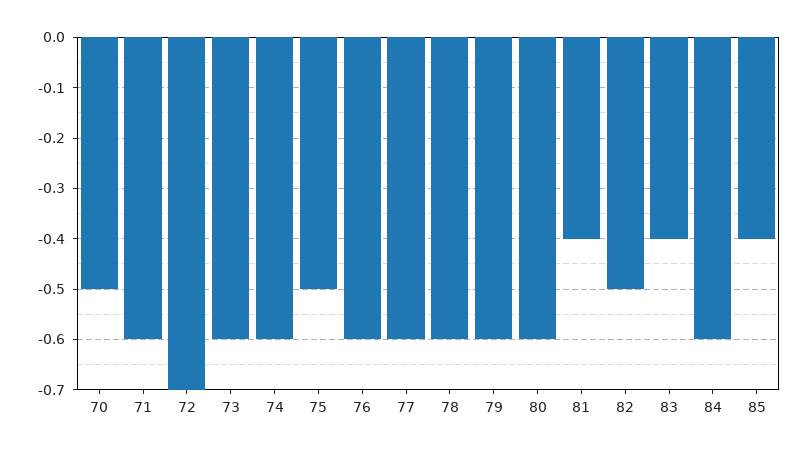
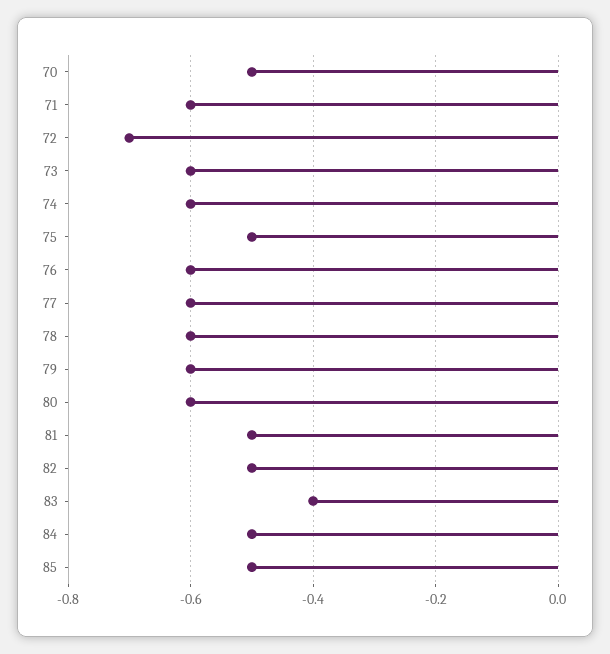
81: -0.4 -> -0.5
84: -0.6 -> -0.5
85: -0.4 -> -0.5

